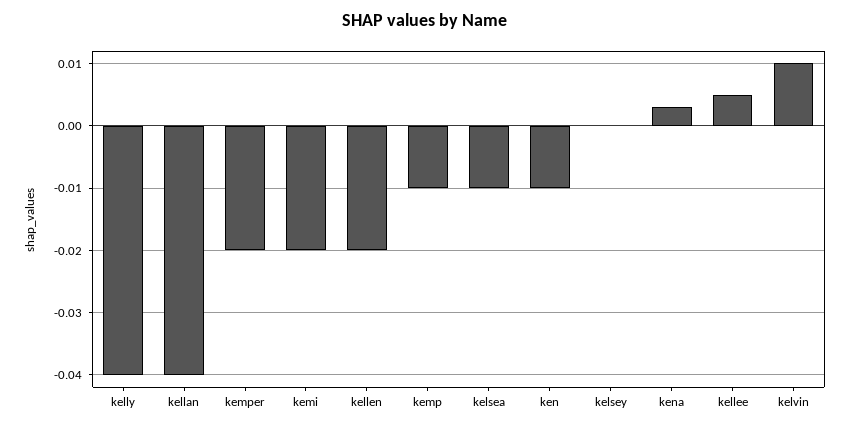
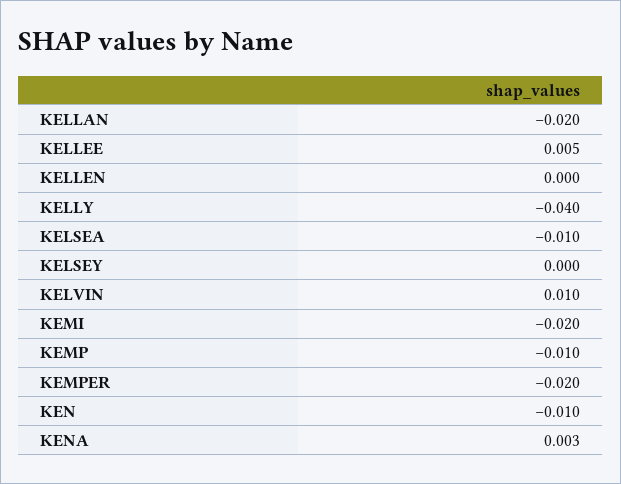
kellan: -0.04 -> -0.02
kellen: -0.02 -> 0

